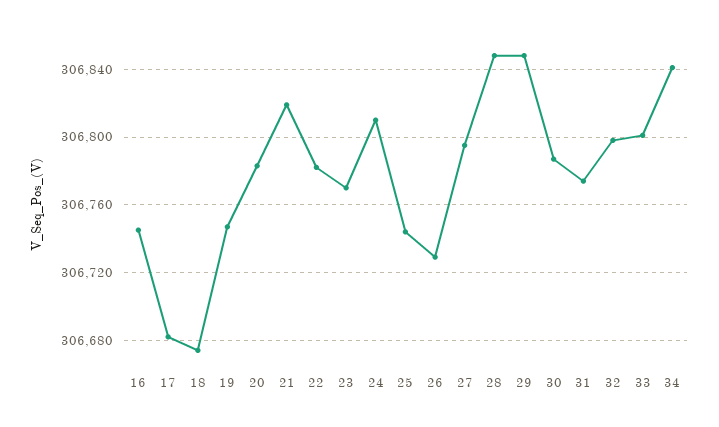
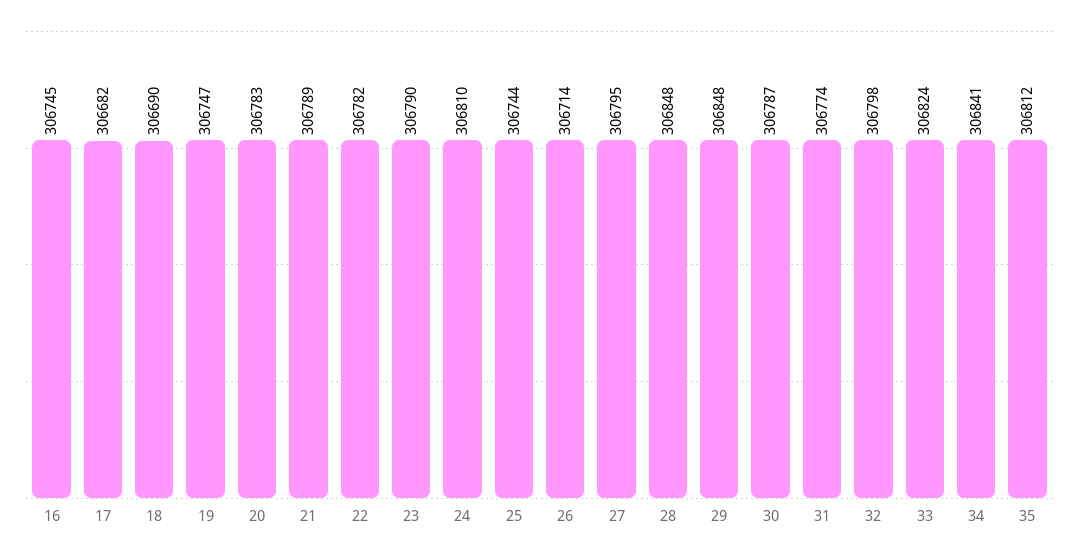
18: 306675 -> 306690
21: 306820 -> 306789
23: 306770 -> 306790
26: 306730 -> 306714
33: 306800 -> 306824
35: none -> 306812

